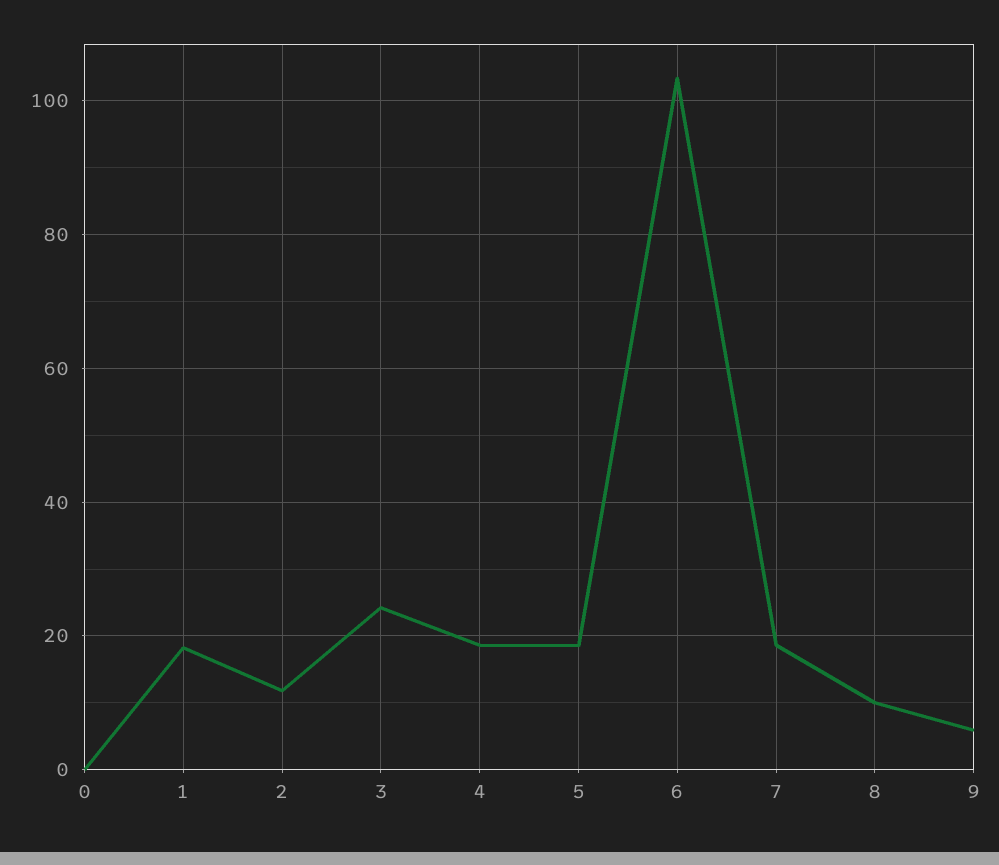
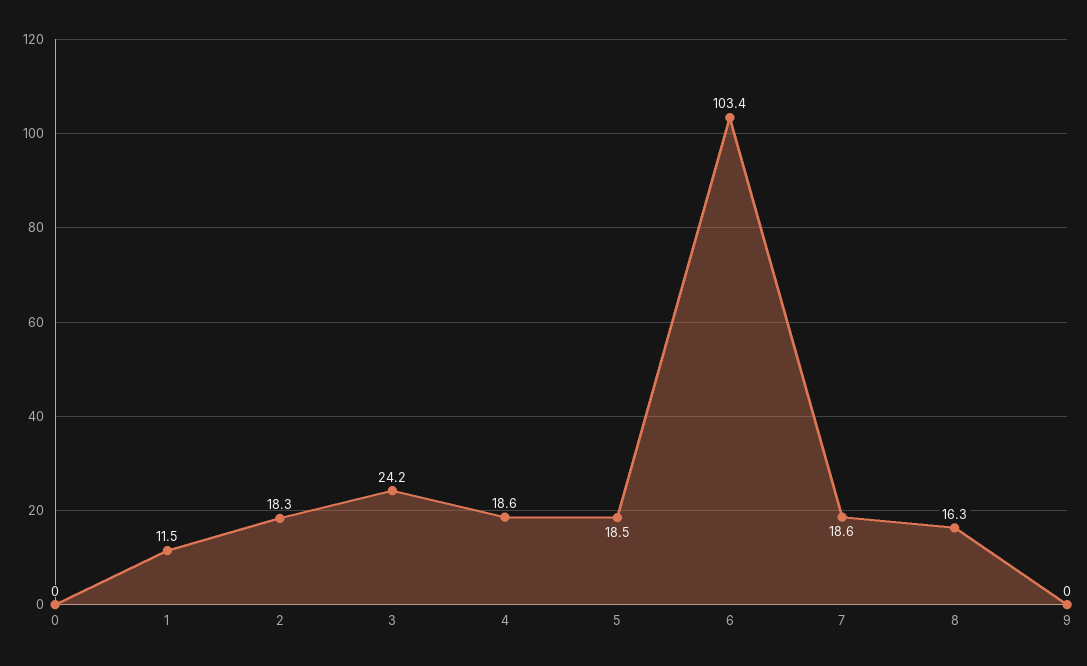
1: 18 -> 11.5
2: 12 -> 18.3
8: 10 -> 16.3
9: 6 -> 0

